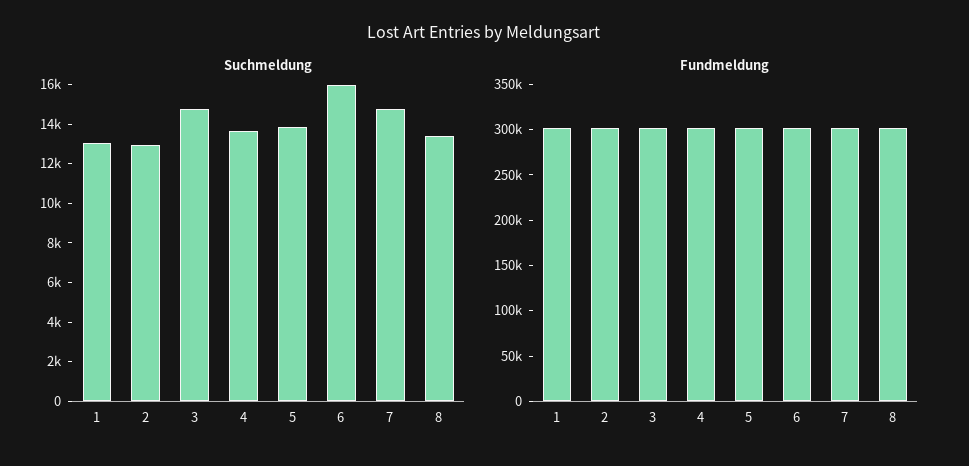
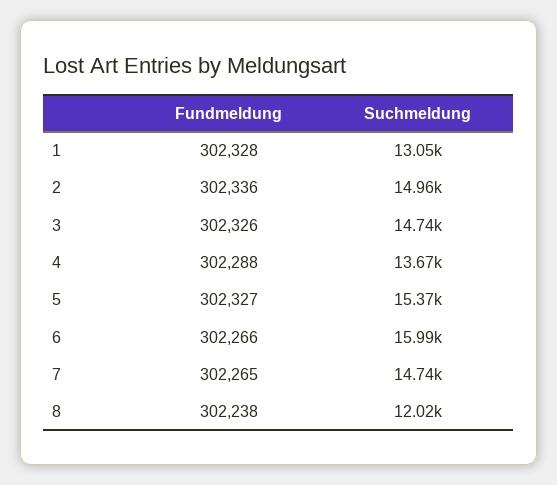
Suchmeldung, 2: 13000 -> 14960
Suchmeldung, 5: 14000 -> 15370
Suchmeldung, 8: 13500 -> 12020

